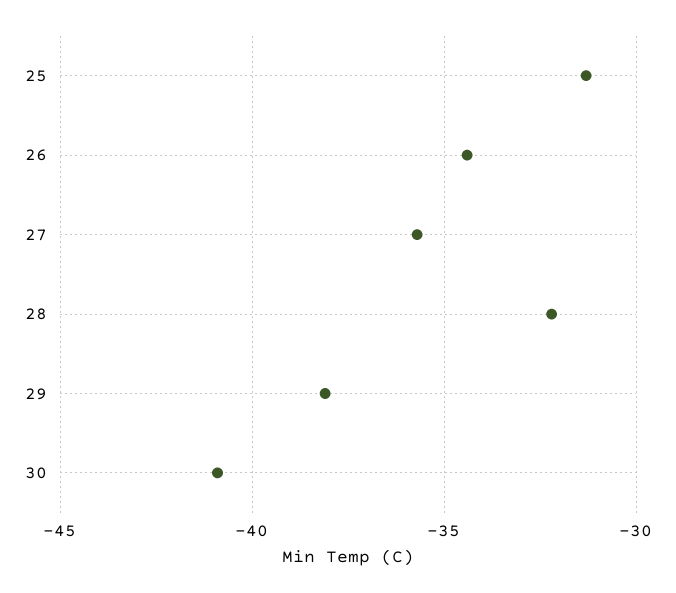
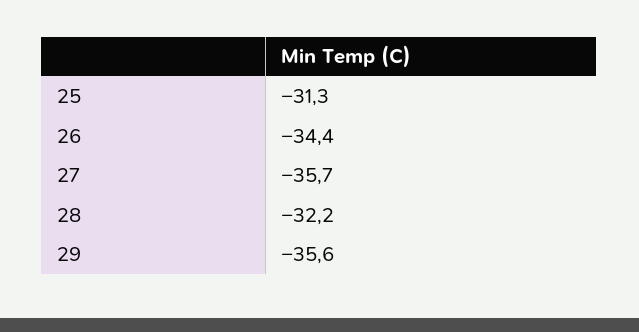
29: -38 -> -35.6
30: -41 -> none

